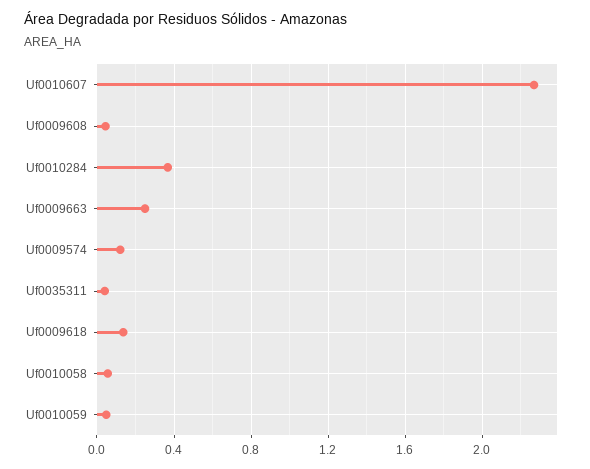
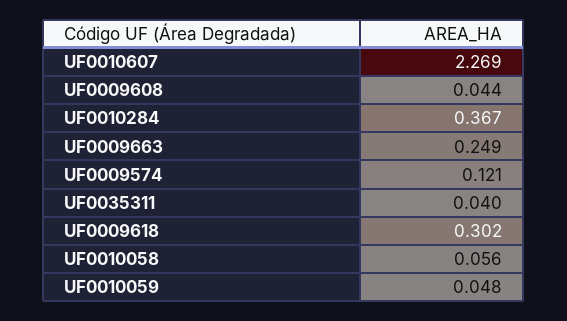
Uf0009618: 0.15 -> 0.302

